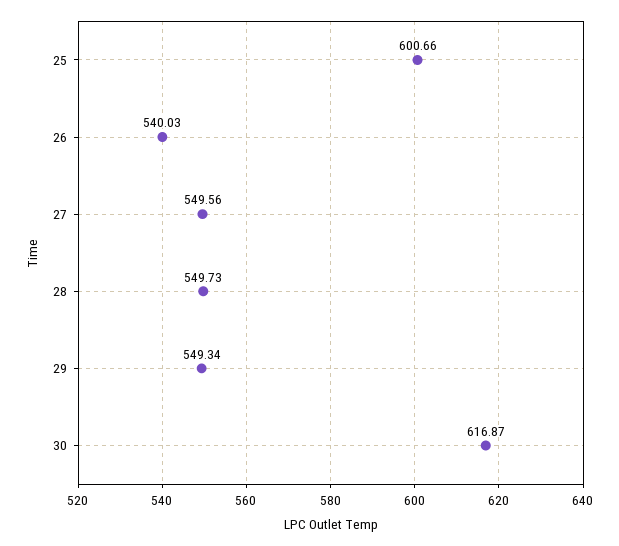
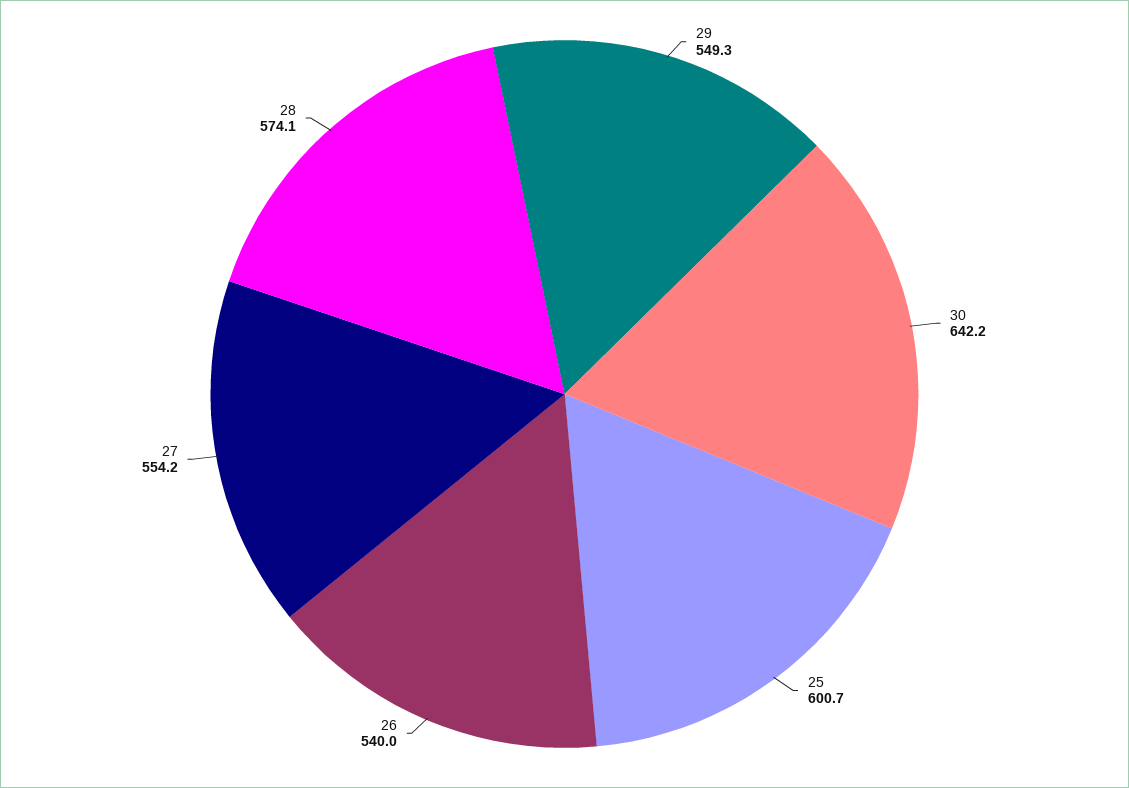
27: 549.56 -> 554.2
28: 549.73 -> 574.1
30: 616.87 -> 642.2

